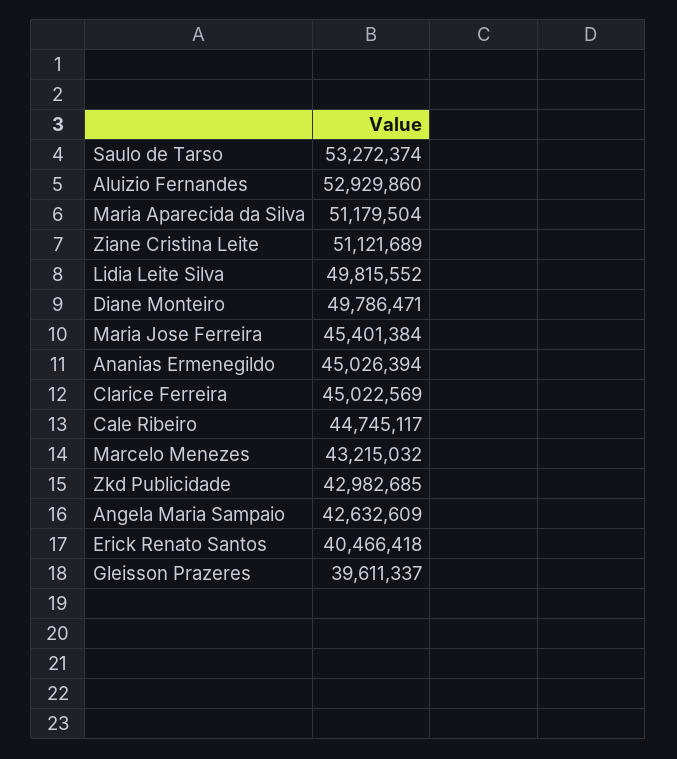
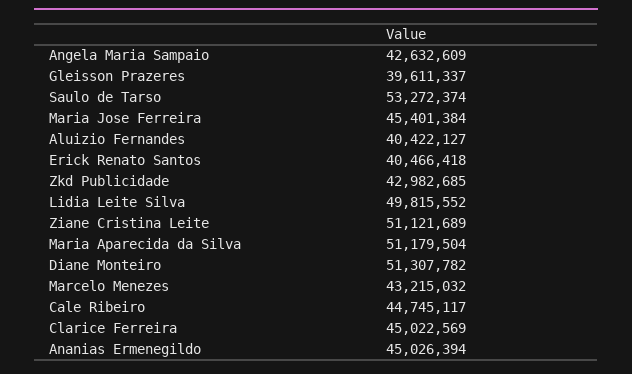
Aluizio Fernandes: 52929860 -> 40422127
Diane Monteiro: 49786471 -> 51307782

